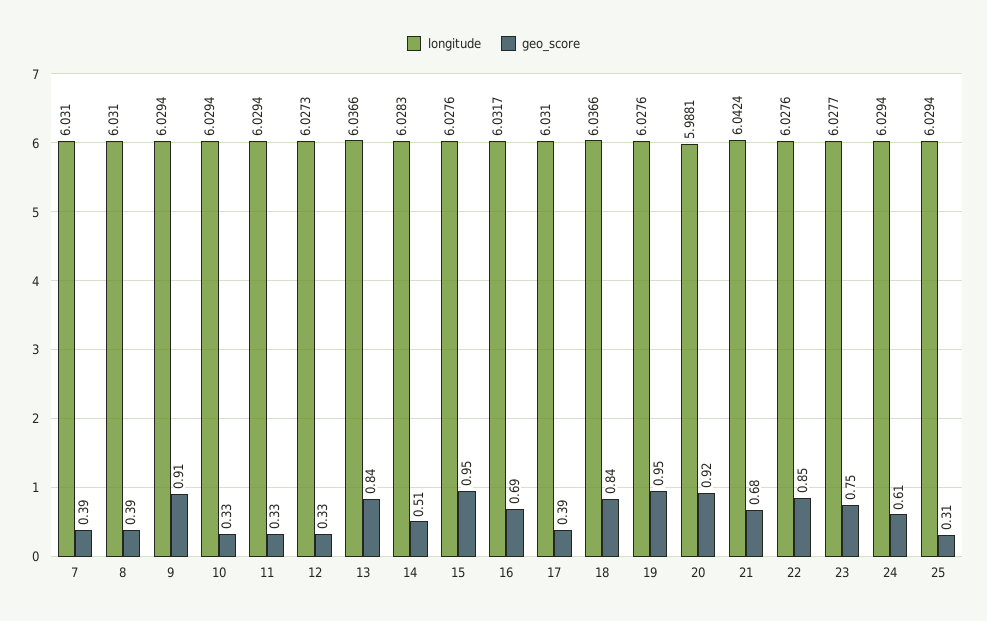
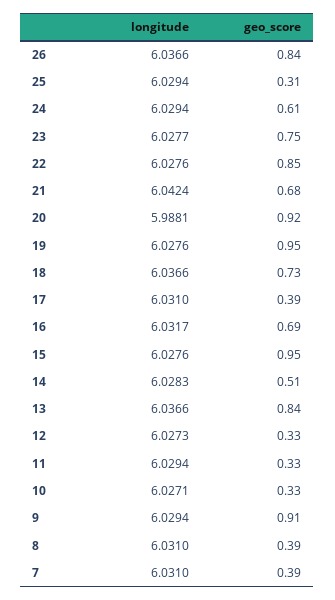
longitude, 10: 6.0294 -> 6.0271
geo_score, 18: 0.84 -> 0.73
longitude, 26: none -> 6.0366
geo_score, 26: none -> 0.84

